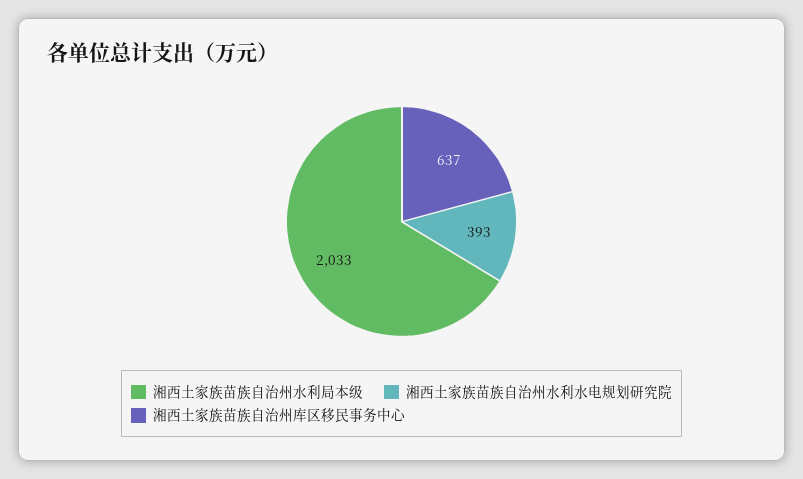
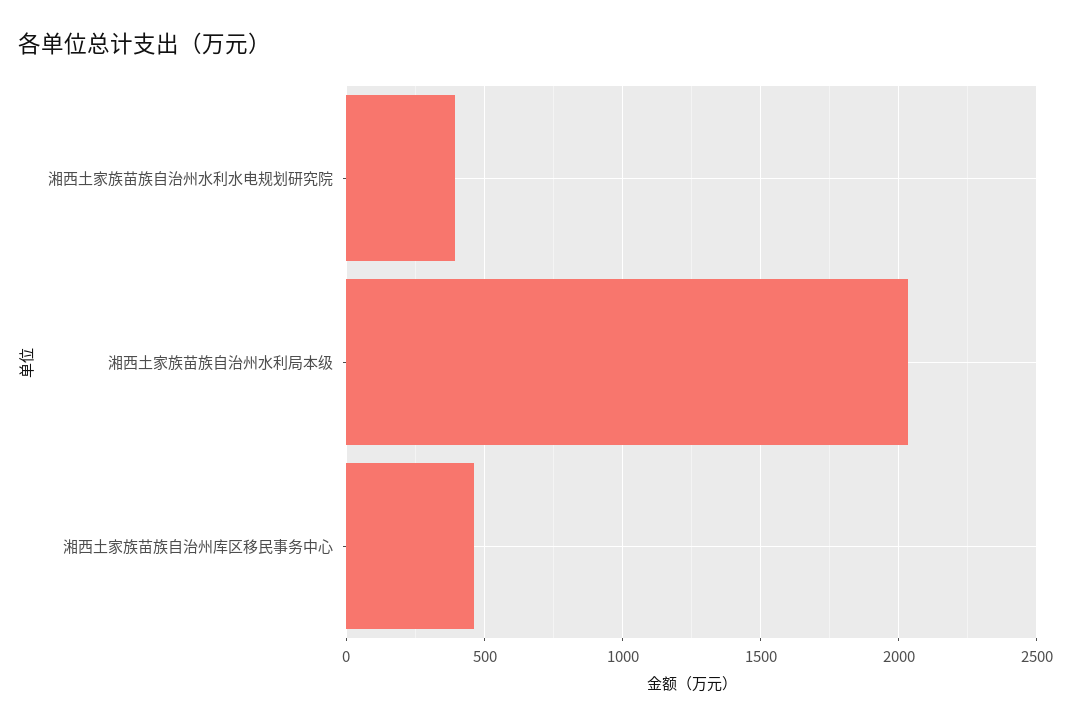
湘西土家族苗族自治州库区移民事务中心: 637 -> 450

